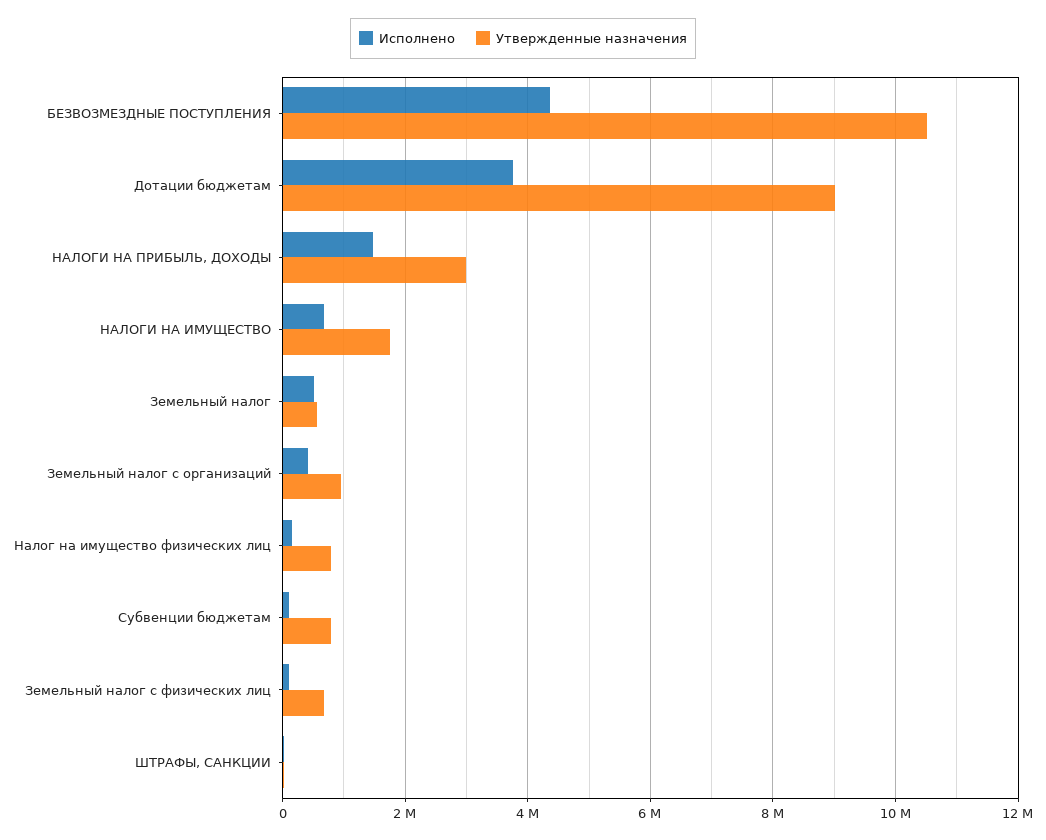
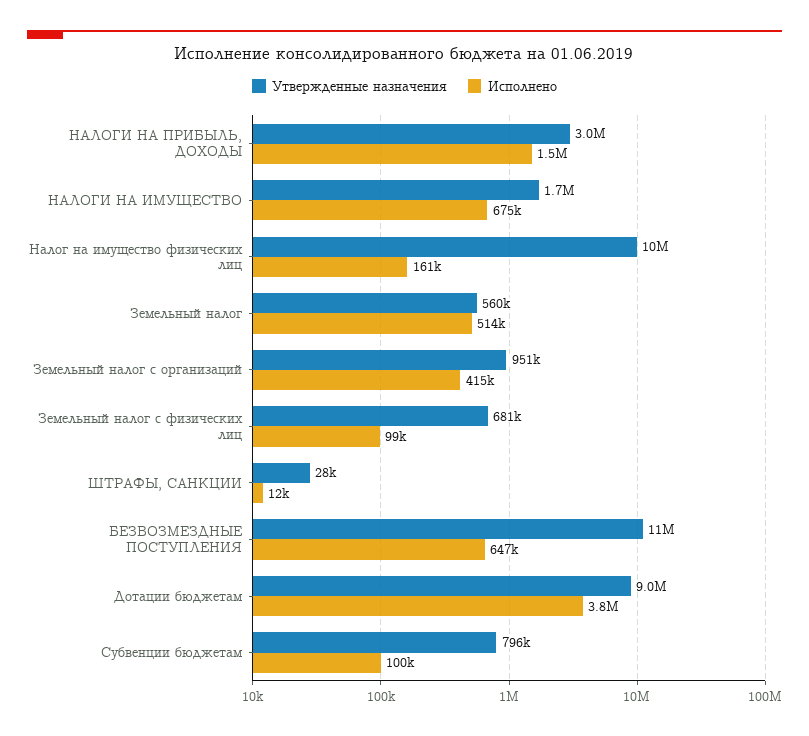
Исполнено, БЕЗВОЗМЕЗДНЫЕ ПОСТУПЛЕНИЯ: 4400000 -> 647000
Утвержденные назначения, Налог на имущество физических лиц: 800000 -> 10000000

